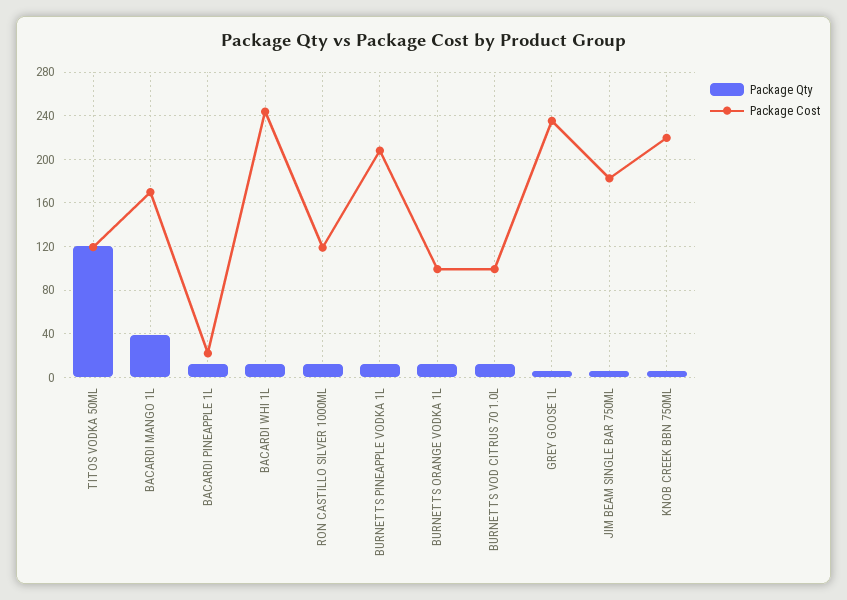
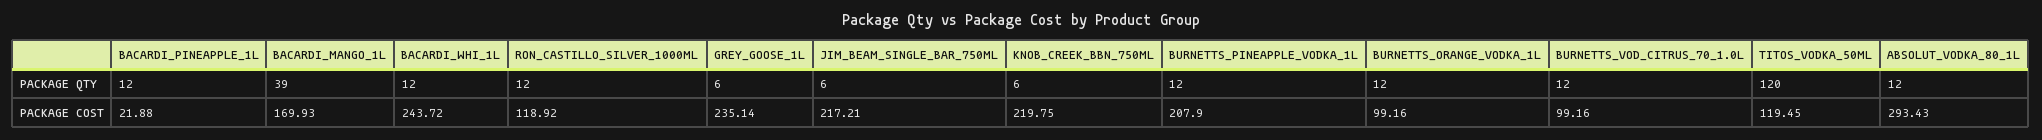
Package Cost, JIM BEAM SINGLE BAR 750ML: 180 -> 217.21
Package Qty, ABSOLUT_VODKA_80_1L: none -> 12
Package Cost, ABSOLUT_VODKA_80_1L: none -> 293.43

